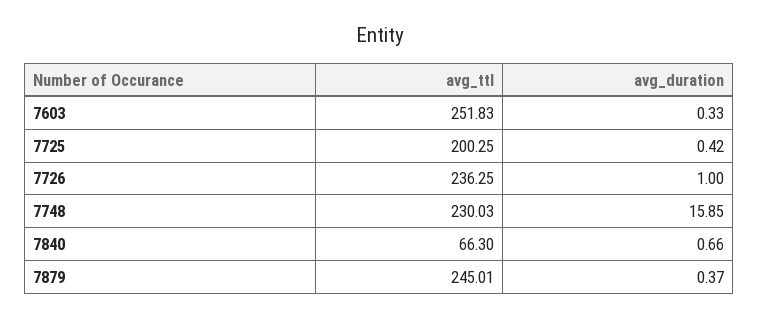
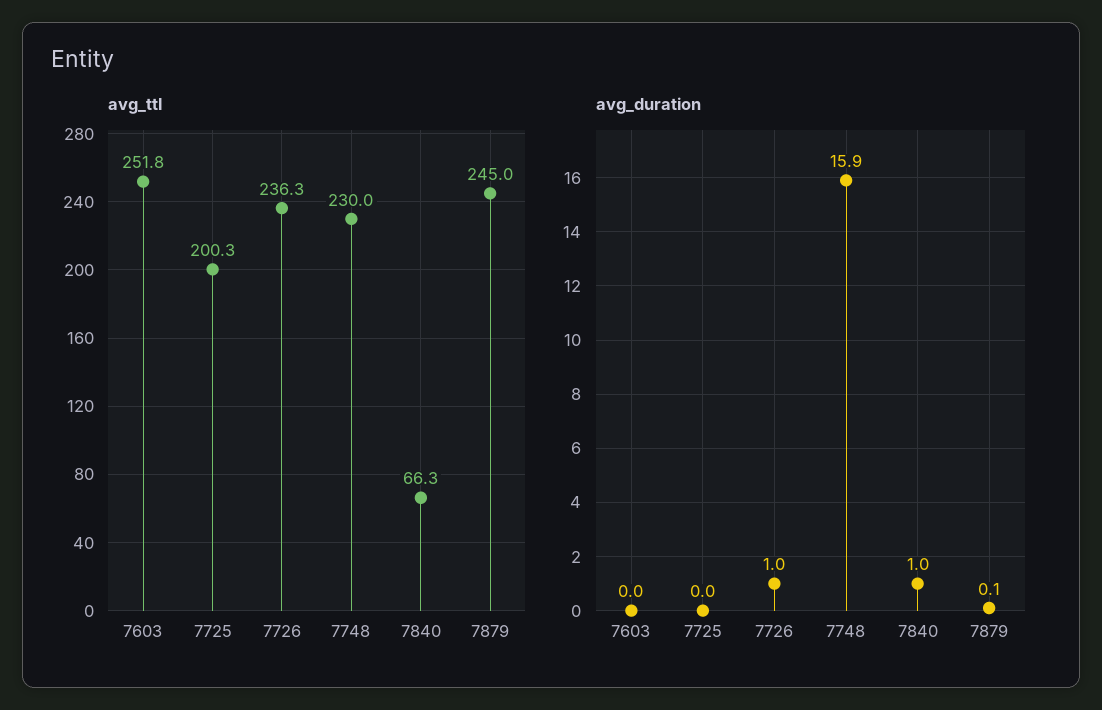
avg_duration, 7603: 0.33 -> 0
avg_duration, 7725: 0.42 -> 0
avg_duration, 7840: 0.66 -> 1
avg_duration, 7879: 0.37 -> 0.1

